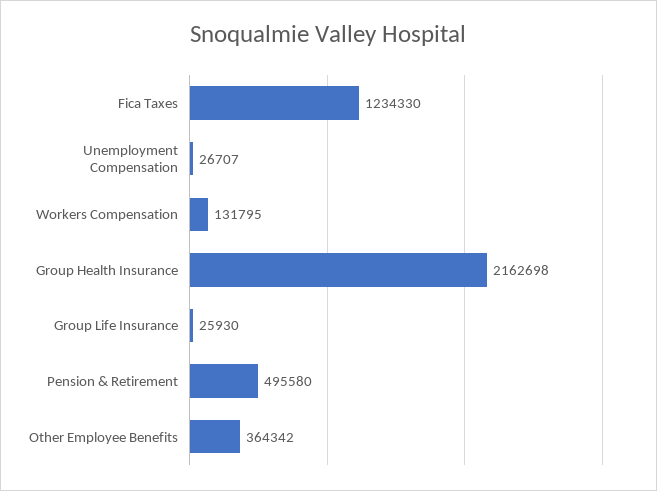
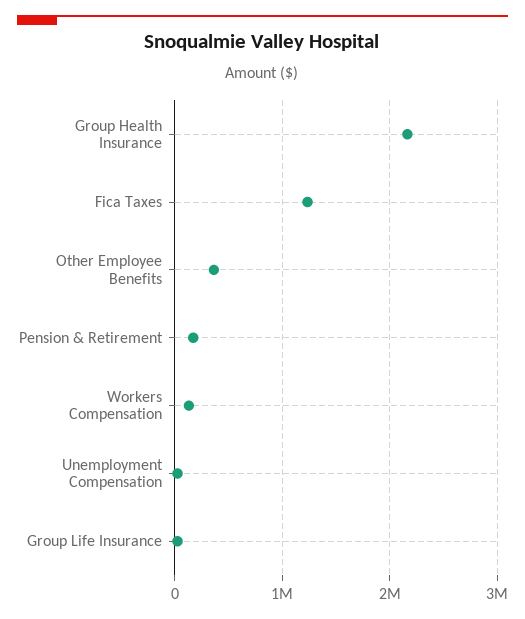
Pension & Retirement: 495580 -> 200000

